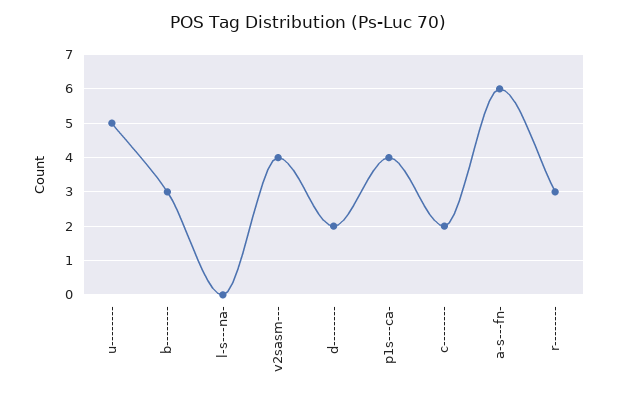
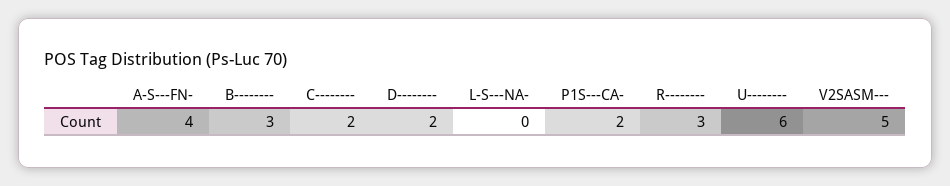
u--------: 5 -> 6
v2sasm---: 4 -> 5
p1s---ca-: 4 -> 2
a-s---fn-: 6 -> 4

